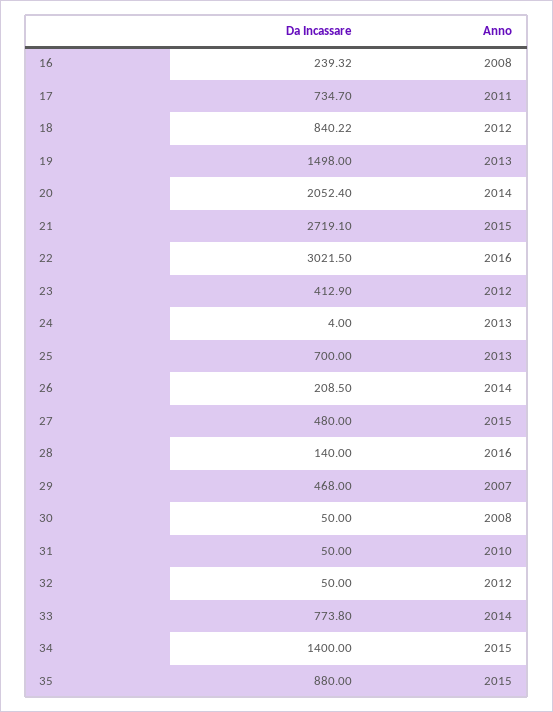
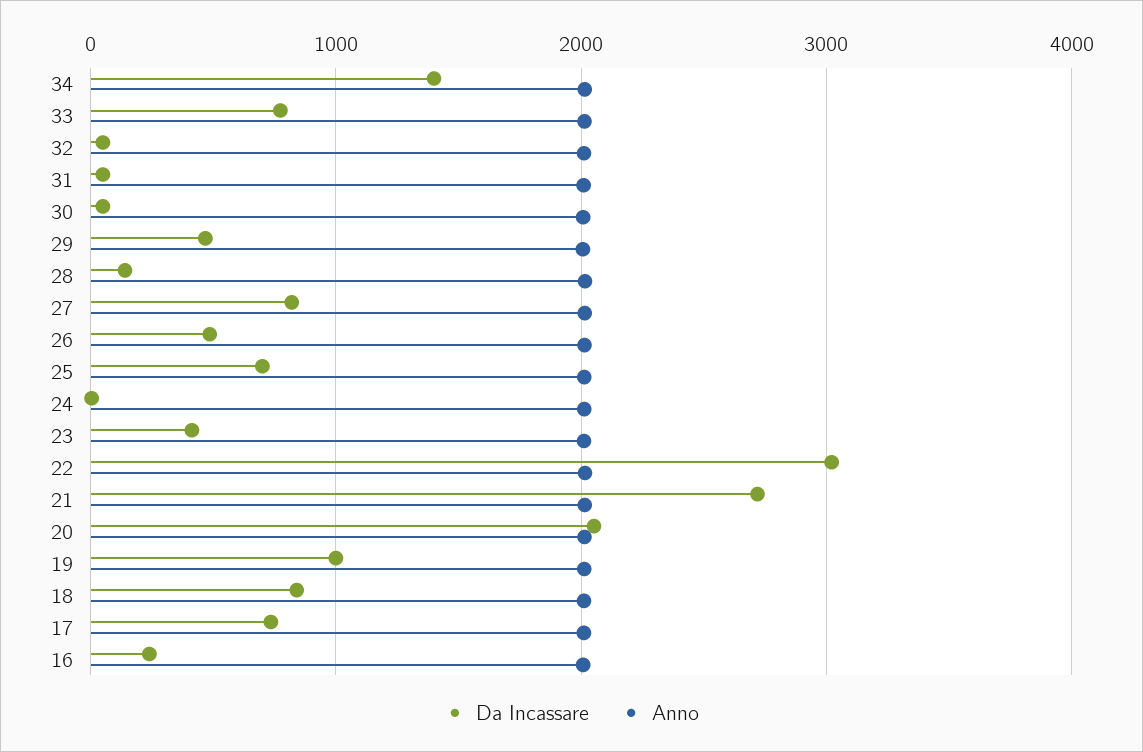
Da Incassare, 19: 1498 -> 1000
Da Incassare, 26: 208.5 -> 500
Da Incassare, 27: 480 -> 800
Da Incassare, 35: 880 -> none
Anno, 35: 2015 -> none

